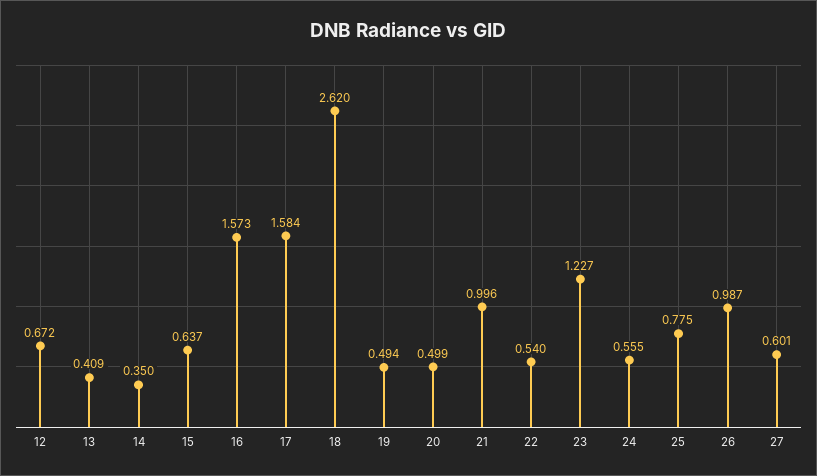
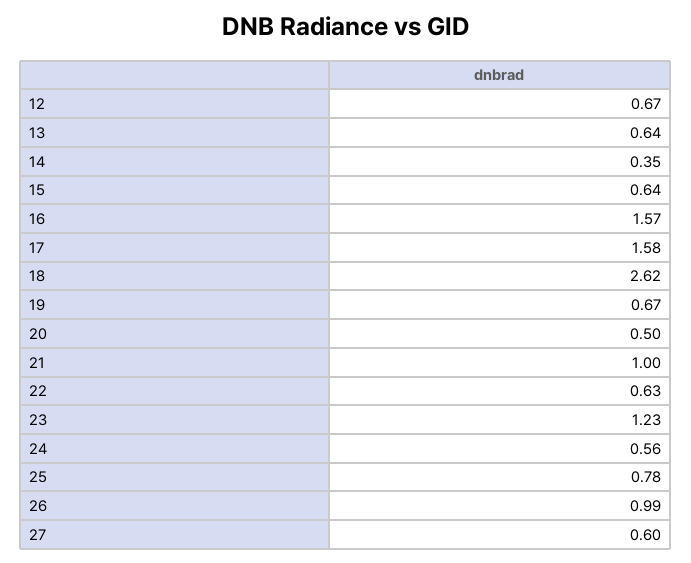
13: 0.409 -> 0.64
19: 0.494 -> 0.67
22: 0.54 -> 0.63

